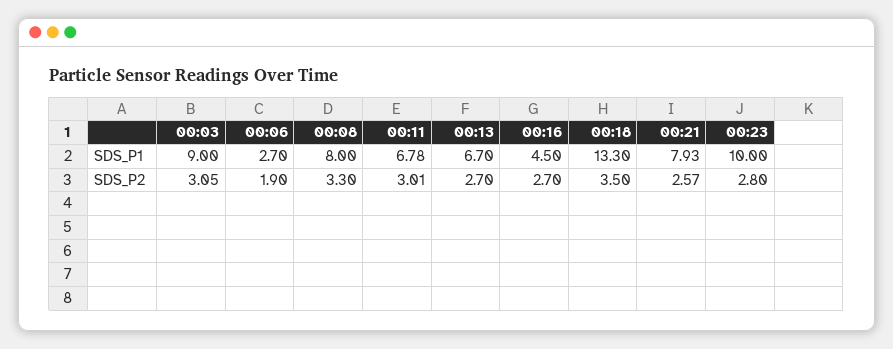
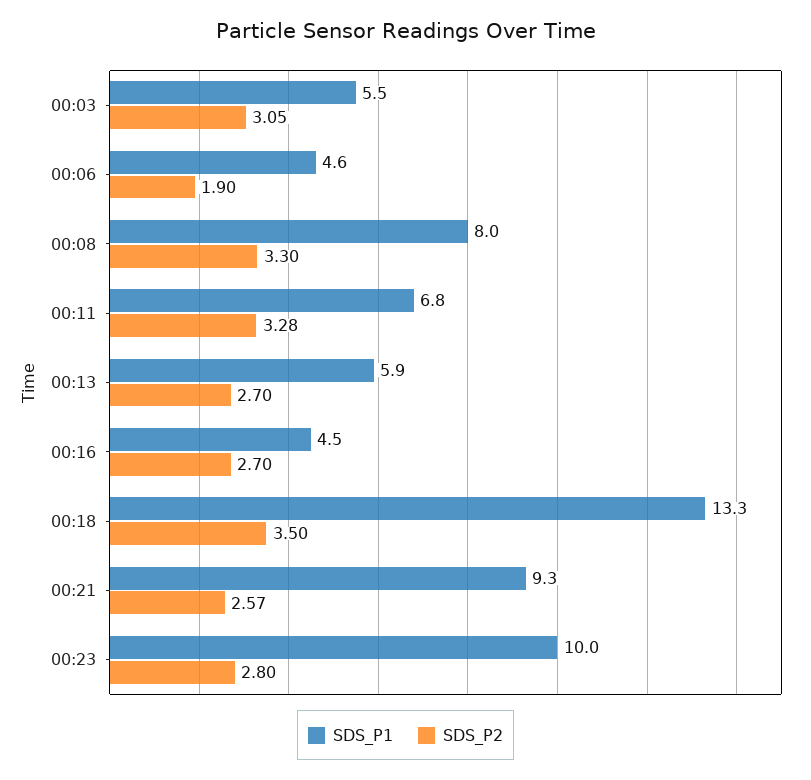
SDS_P1, 00:03: 9 -> 5.5
SDS_P1, 00:06: 2.7 -> 4.6
SDS_P1, 00:13: 6.7 -> 5.9
SDS_P1, 00:21: 7.93 -> 9.3
SDS_P2, 00:11: 3.01 -> 3.28

